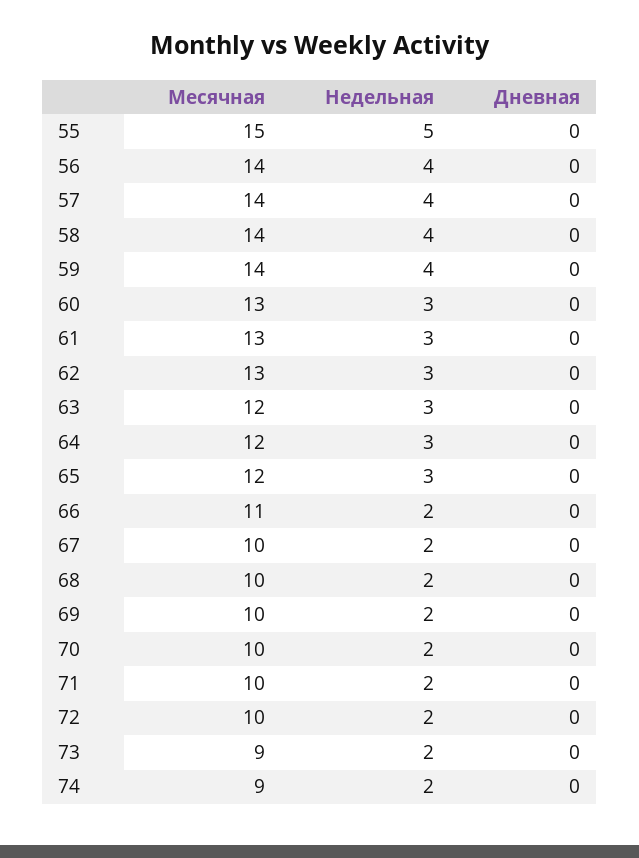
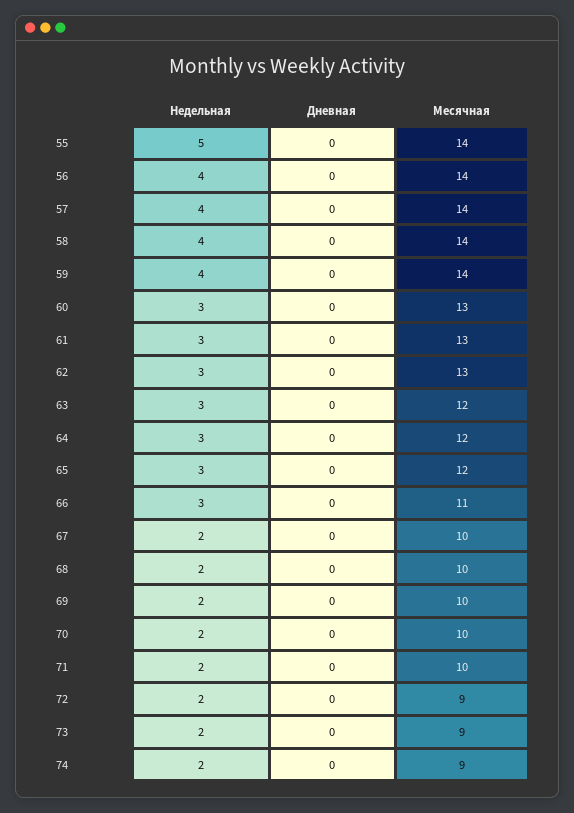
Месячная, 55: 15 -> 14
Недельная, 66: 2 -> 3
Месячная, 72: 10 -> 9

